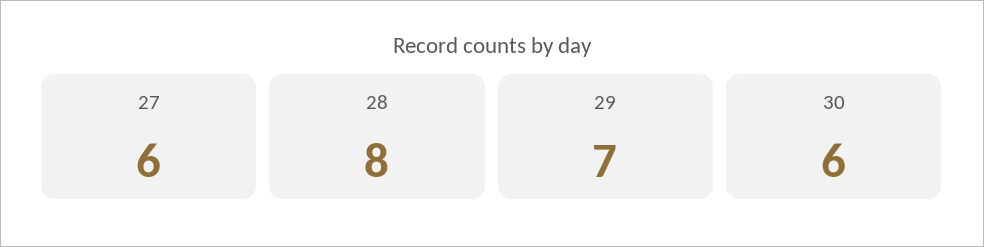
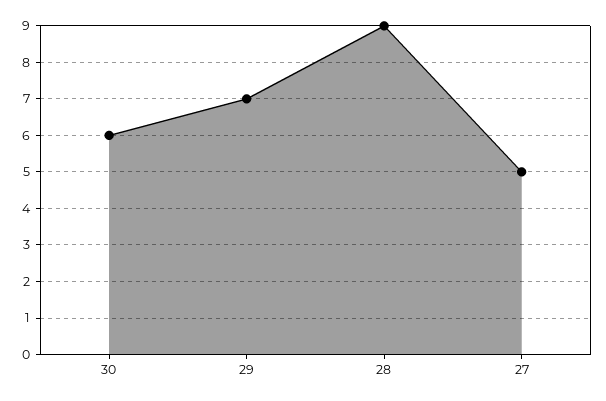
27: 6 -> 5
28: 8 -> 9

